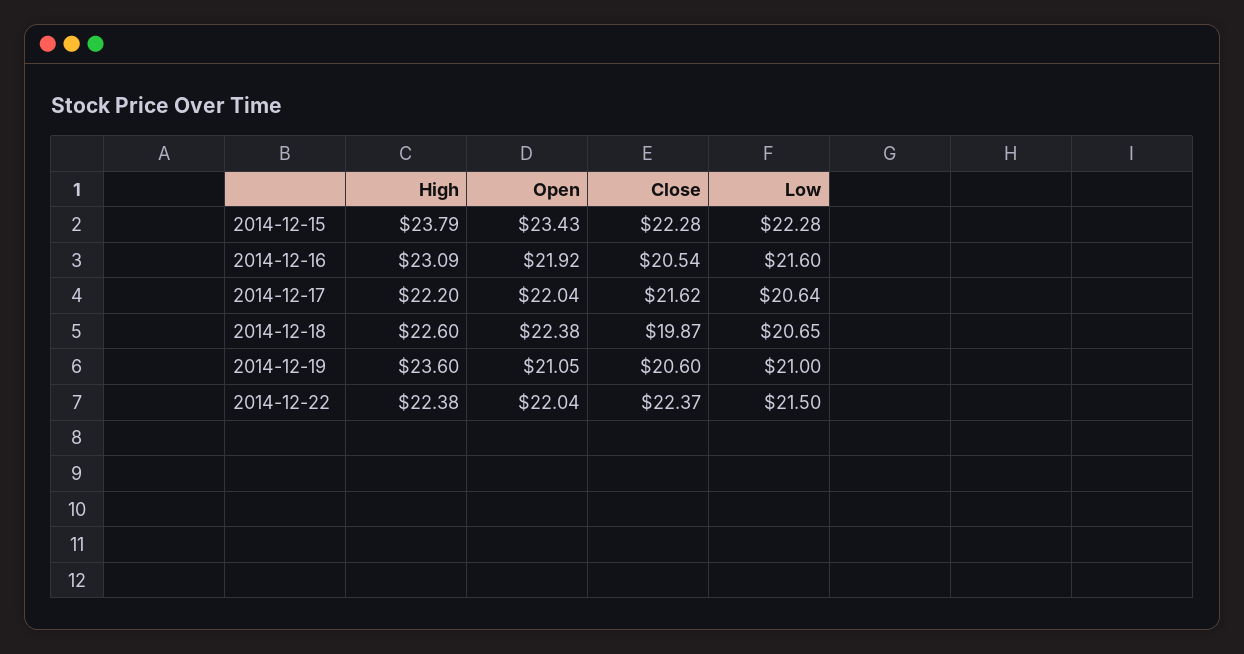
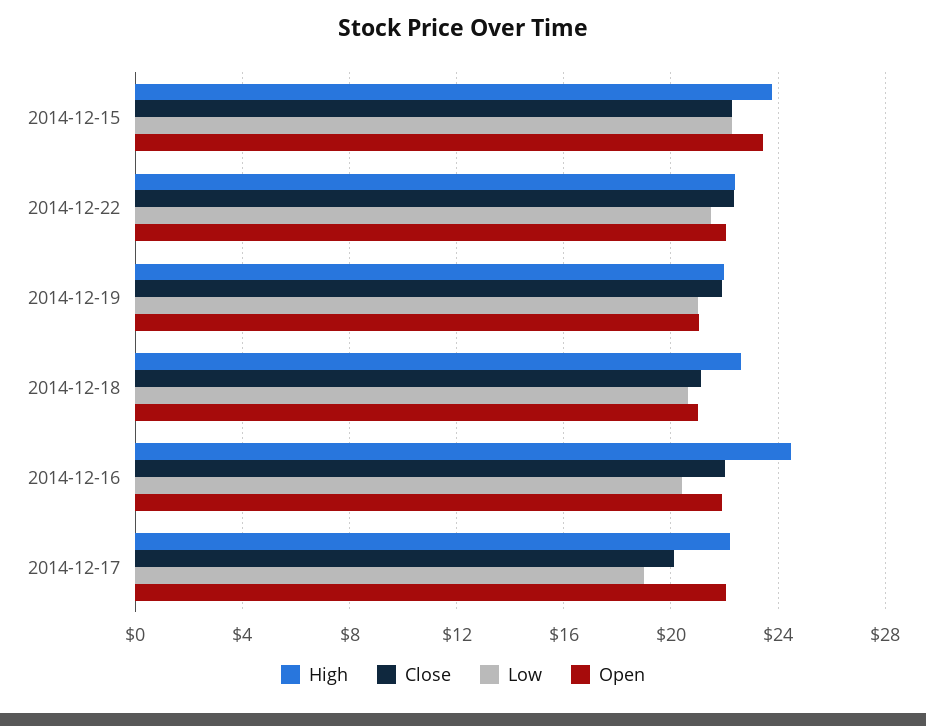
High, 2014-12-16: 23.09 -> 24.5
Close, 2014-12-16: 20.54 -> 22
Low, 2014-12-16: 21.6 -> 20.5
Close, 2014-12-17: 21.62 -> 20
Low, 2014-12-17: 20.64 -> 19
Open, 2014-12-18: 22.38 -> 21
Close, 2014-12-18: 19.87 -> 21
High, 2014-12-19: 23.6 -> 22
Close, 2014-12-19: 20.6 -> 22

